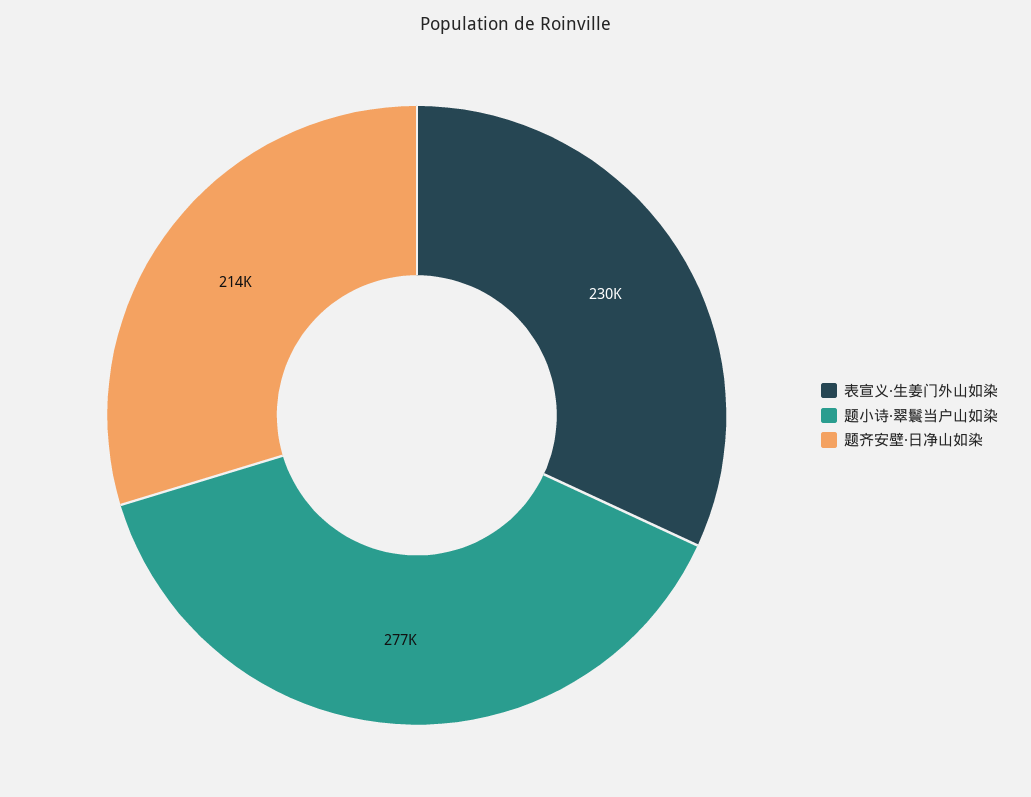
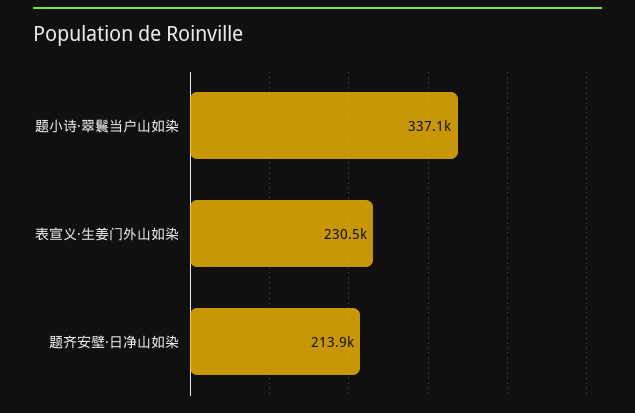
题小诗·翠鬟当户山如染: 277000 -> 337100

